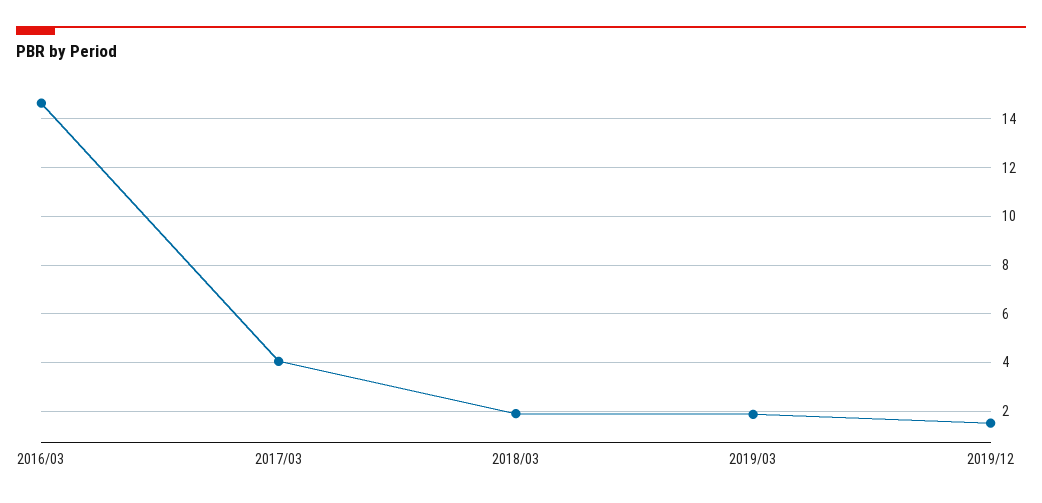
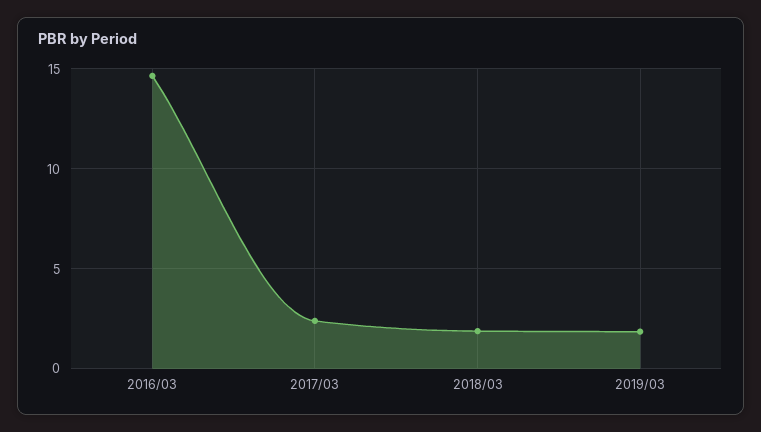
2017/03: 4 -> 2.5
2019/12: 1.5 -> none

